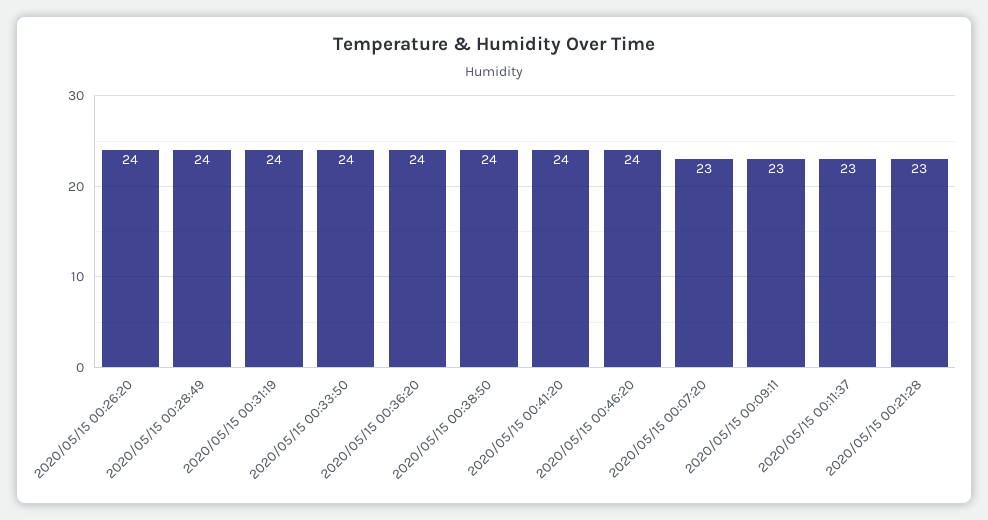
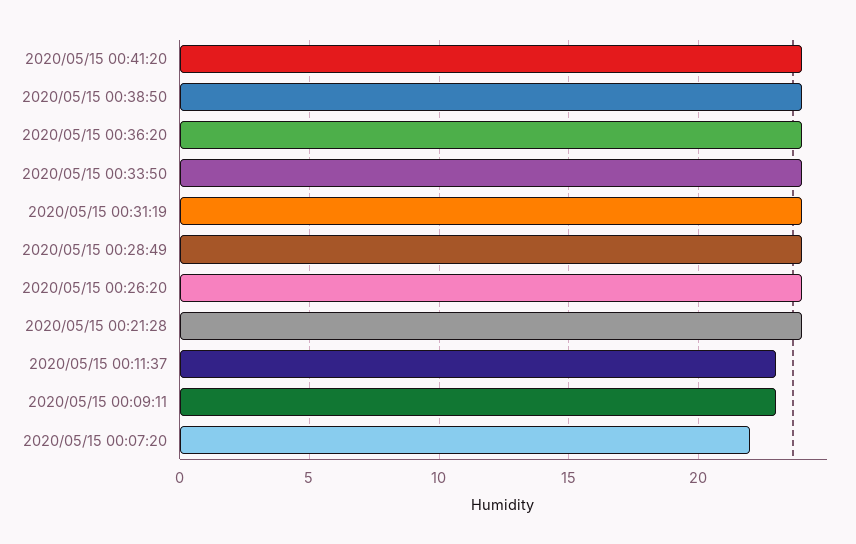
2020/05/15 00:46:20: 24 -> none
2020/05/15 00:07:20: 23 -> 22
2020/05/15 00:21:28: 23 -> 24

